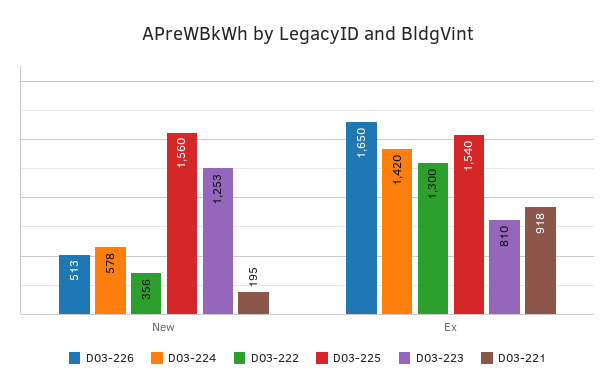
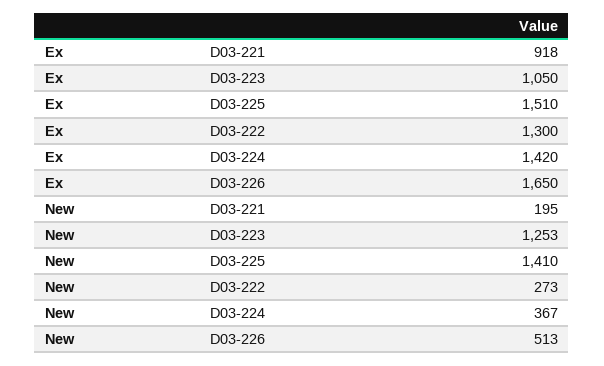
D03-224, New: 578 -> 367
D03-222, New: 356 -> 273
D03-225, New: 1560 -> 1410
D03-225, Ex: 1540 -> 1510
D03-223, Ex: 810 -> 1050

